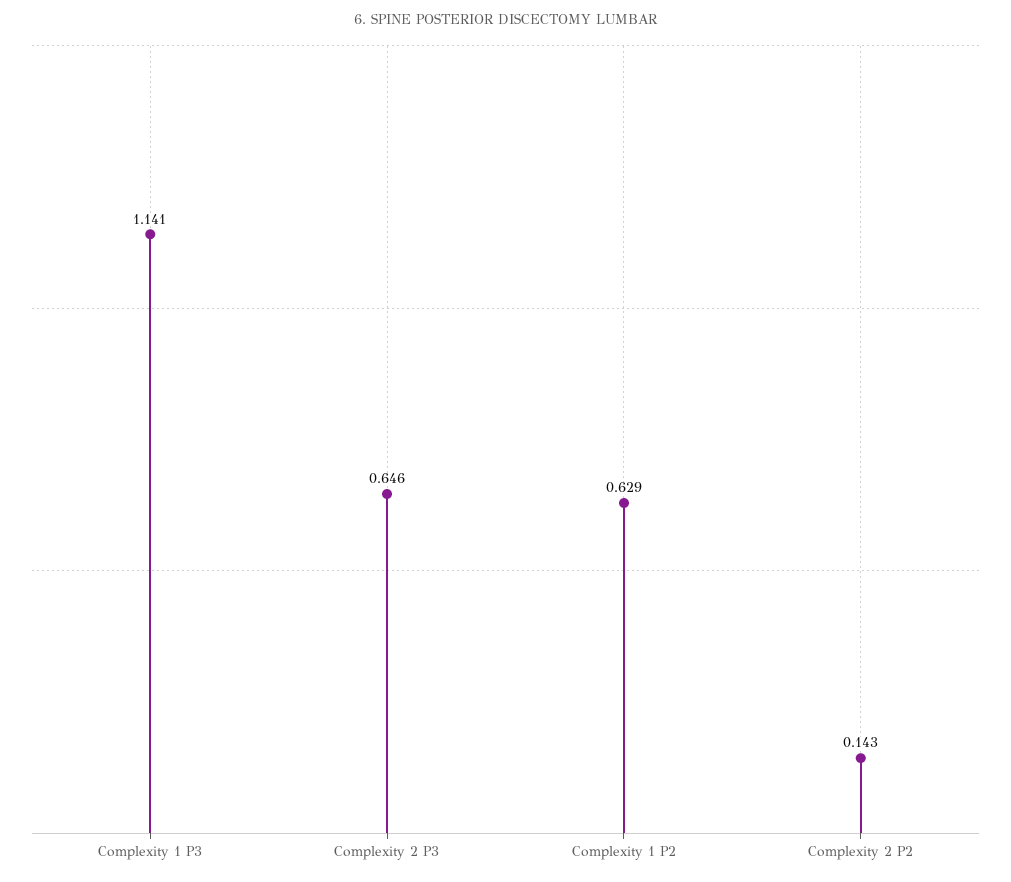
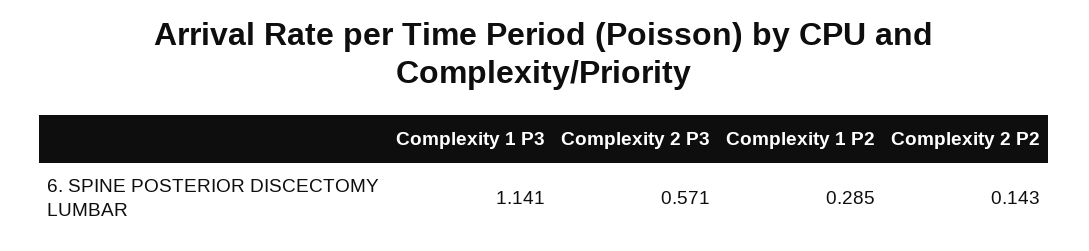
Complexity 2 P3: 0.646 -> 0.571
Complexity 1 P2: 0.629 -> 0.285

